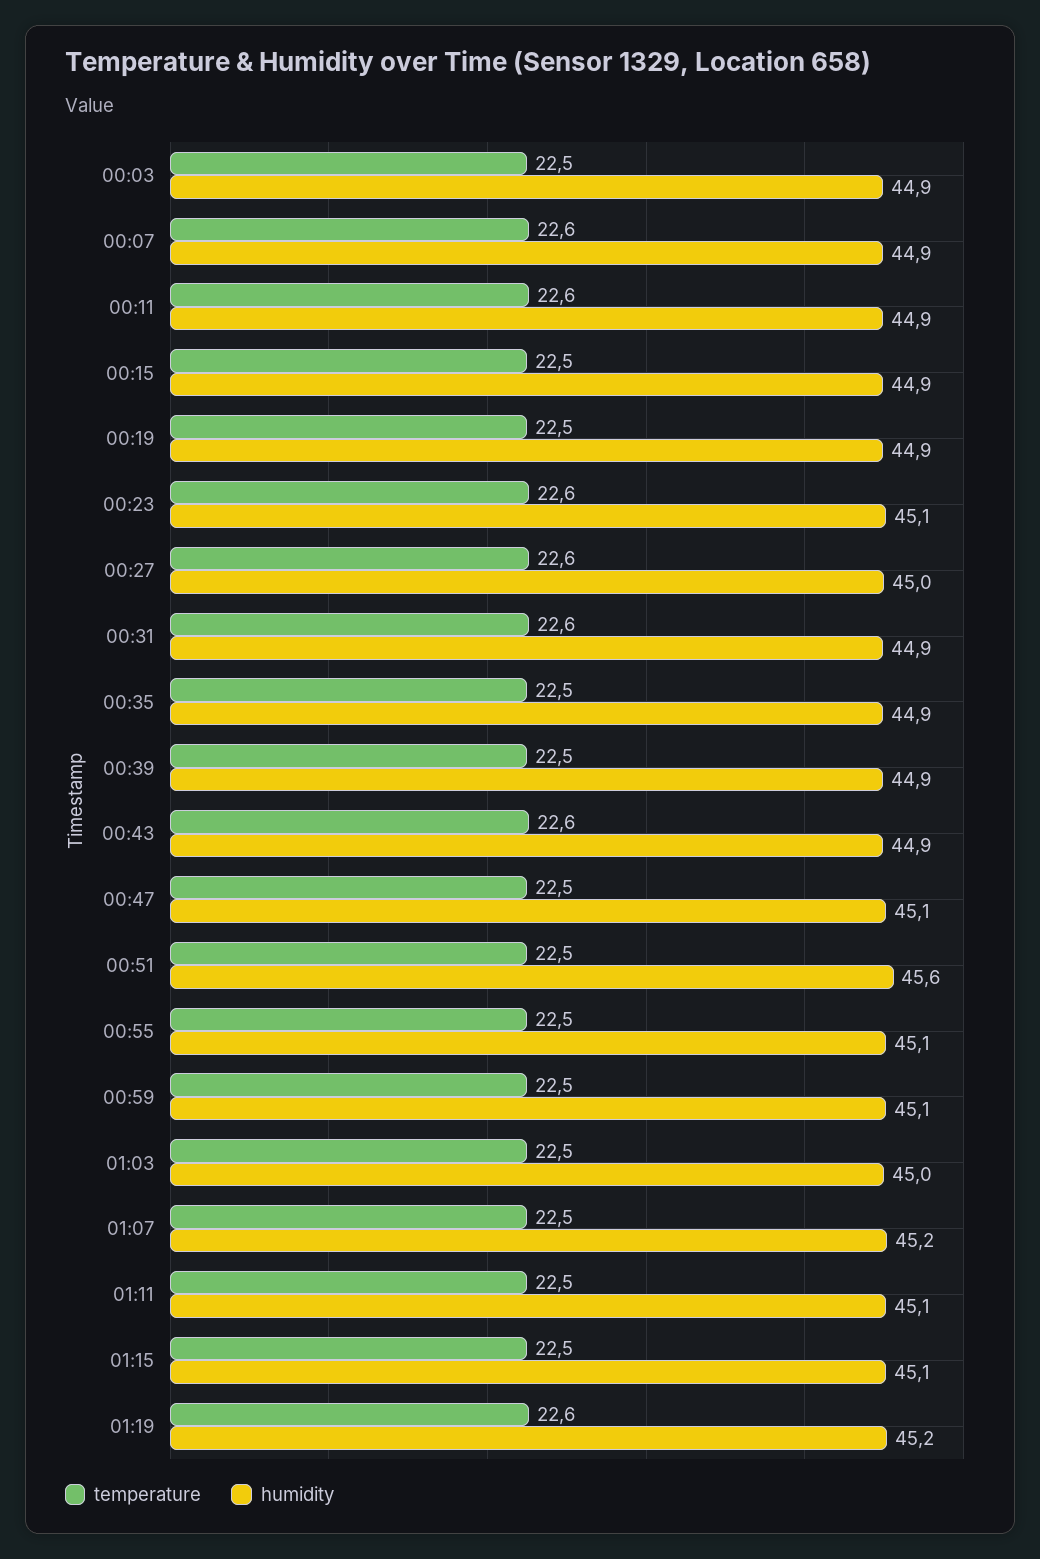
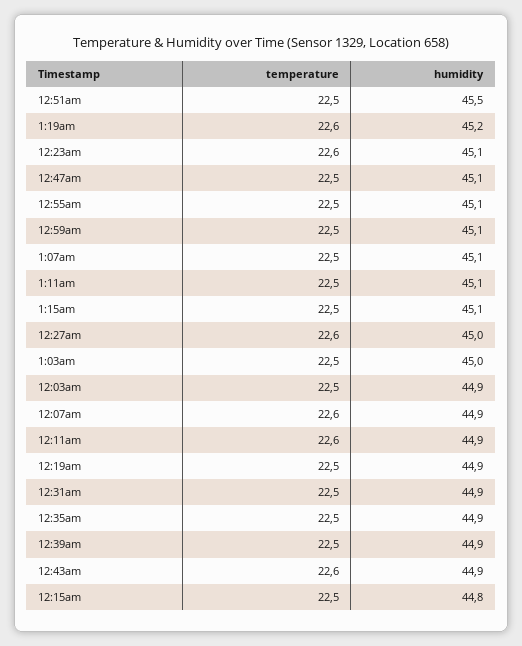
humidity, 00:15: 44.9 -> 44.8
temperature, 00:31: 22.6 -> 22.5
humidity, 00:51: 45.6 -> 45.5
humidity, 01:07: 45.2 -> 45.1

